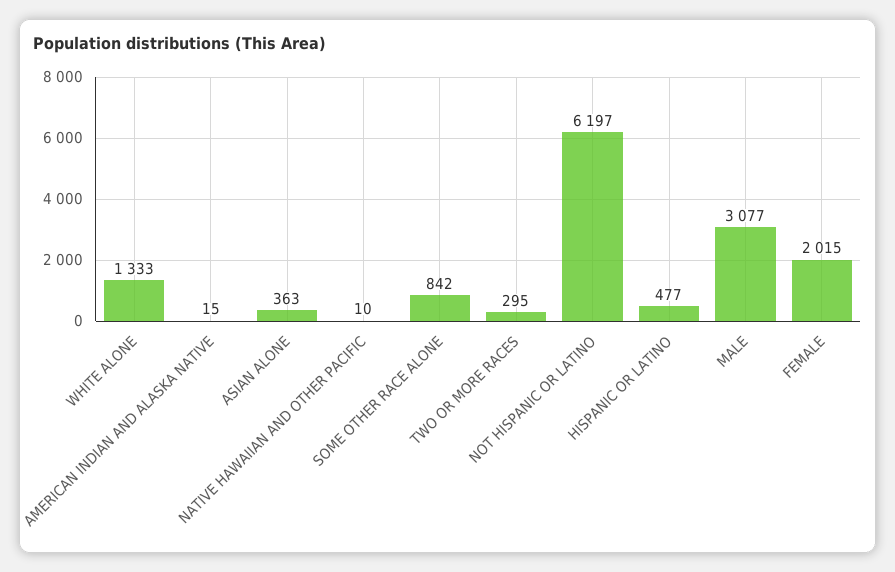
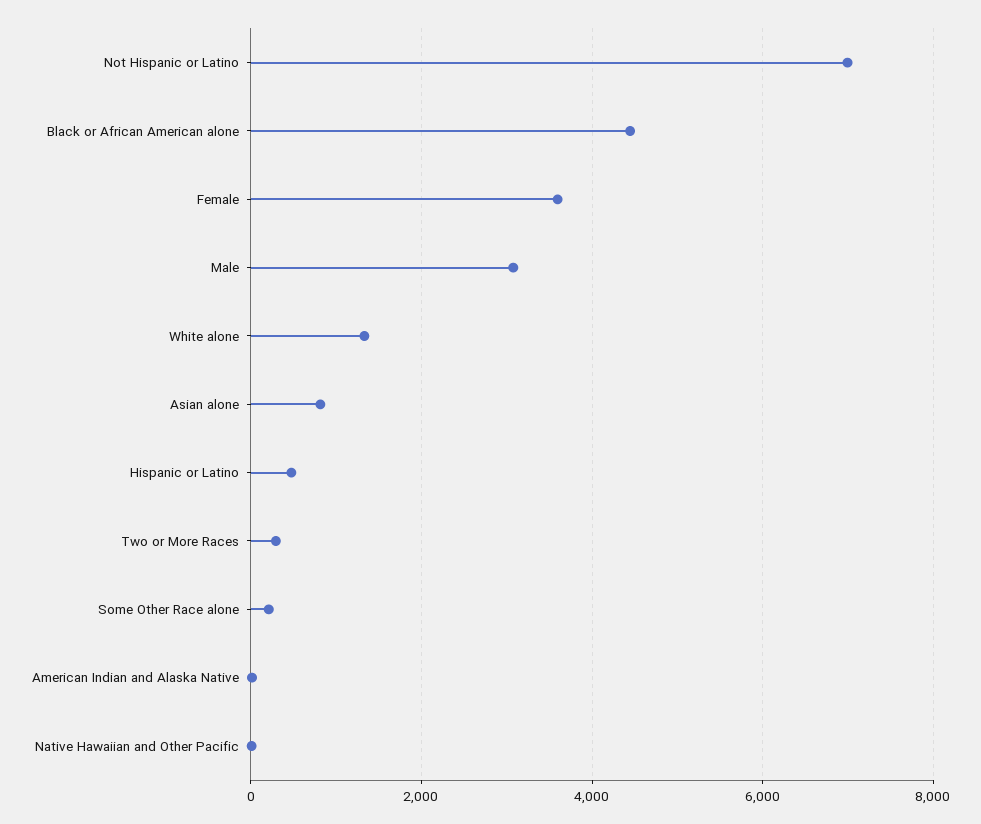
ASIAN ALONE: 363 -> 800
SOME OTHER RACE ALONE: 842 -> 200
NOT HISPANIC OR LATINO: 6197 -> 7000
FEMALE: 2015 -> 3600
Black or African American alone: none -> 4400

